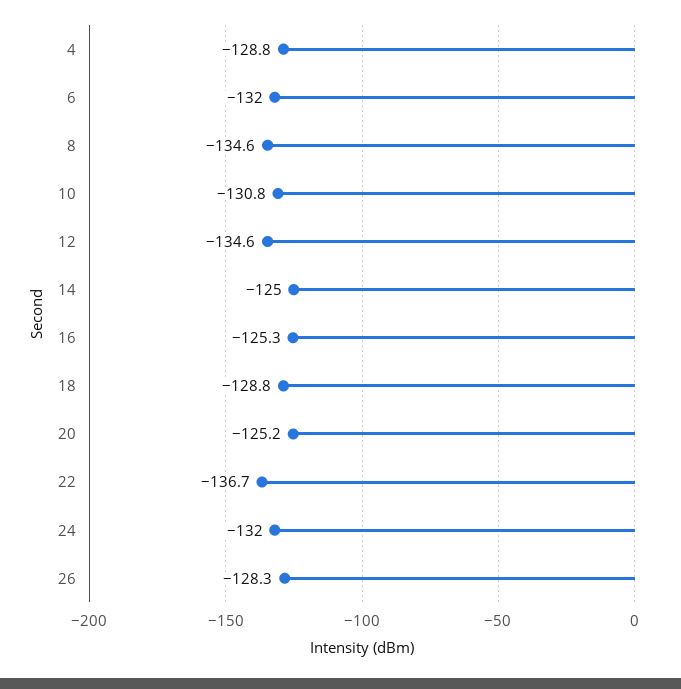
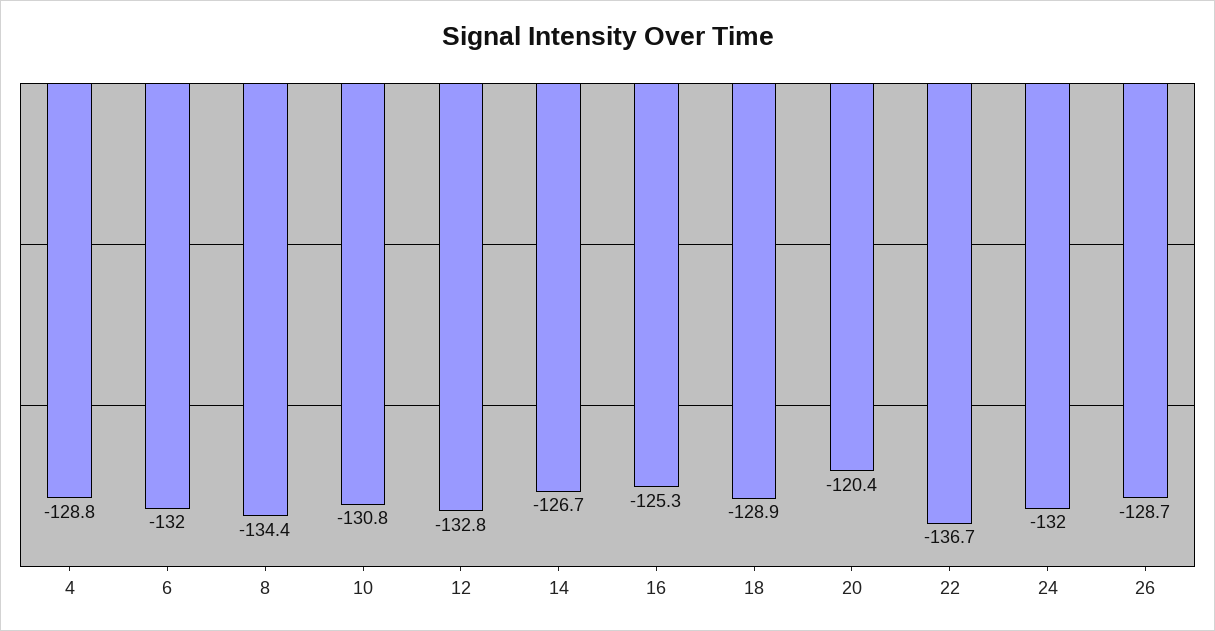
8: -134.6 -> -134.4
12: -134.6 -> -132.8
14: -125 -> -126.7
18: -128.8 -> -128.9
20: -125.2 -> -120.4
26: -128.3 -> -128.7

